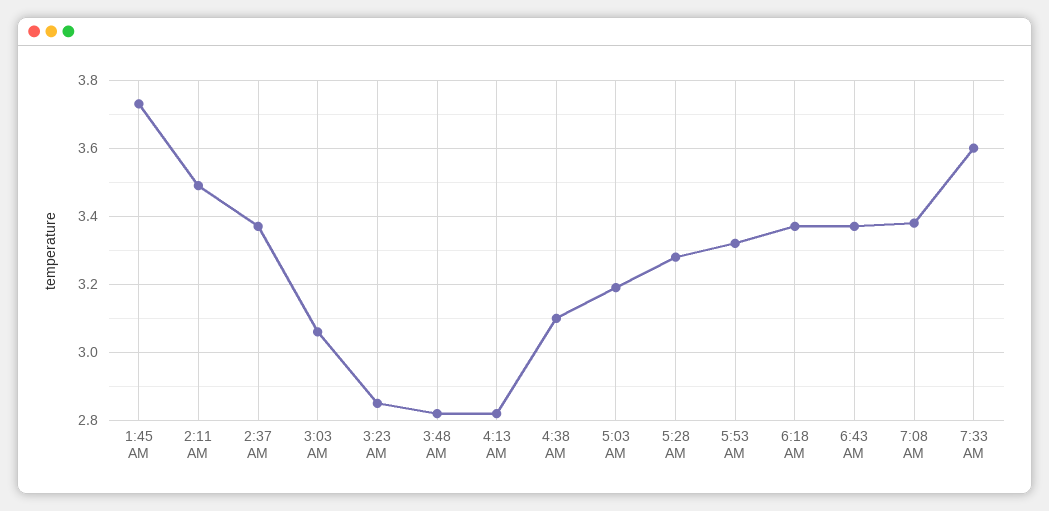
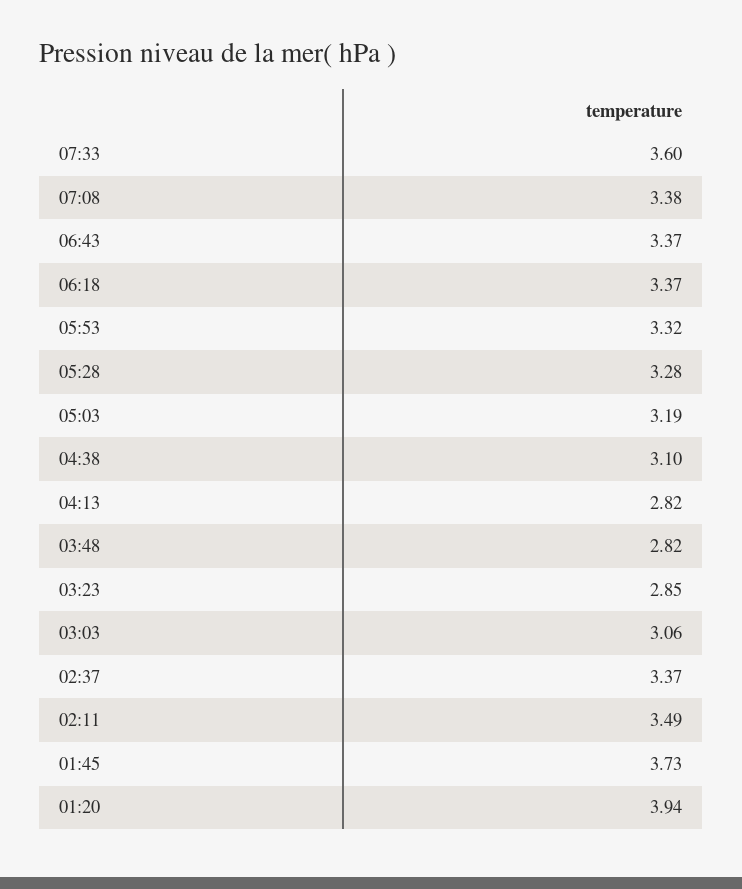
01:20: none -> 3.94

